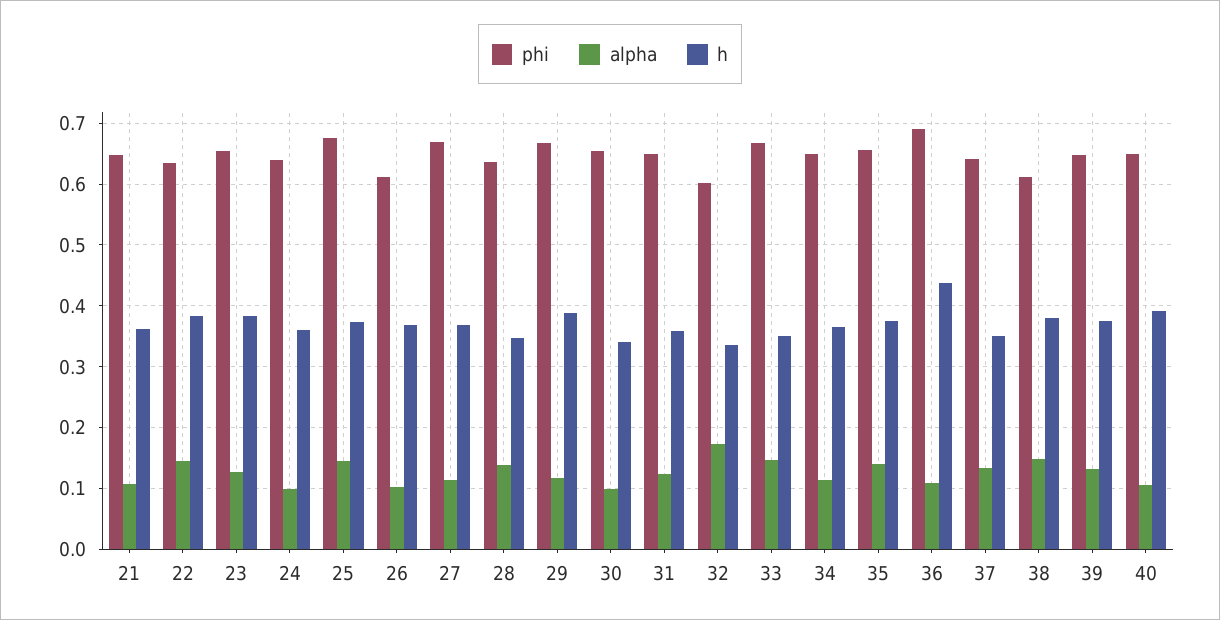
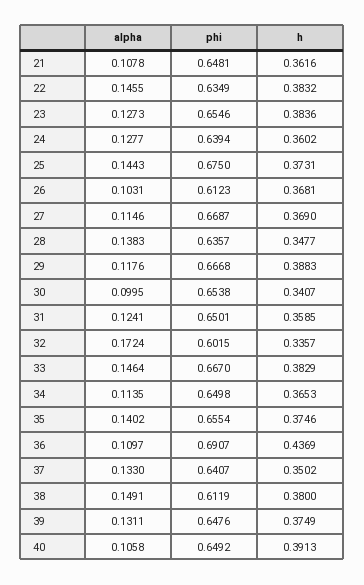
alpha, 24: 0.1 -> 0.1277
h, 33: 0.35 -> 0.3829

